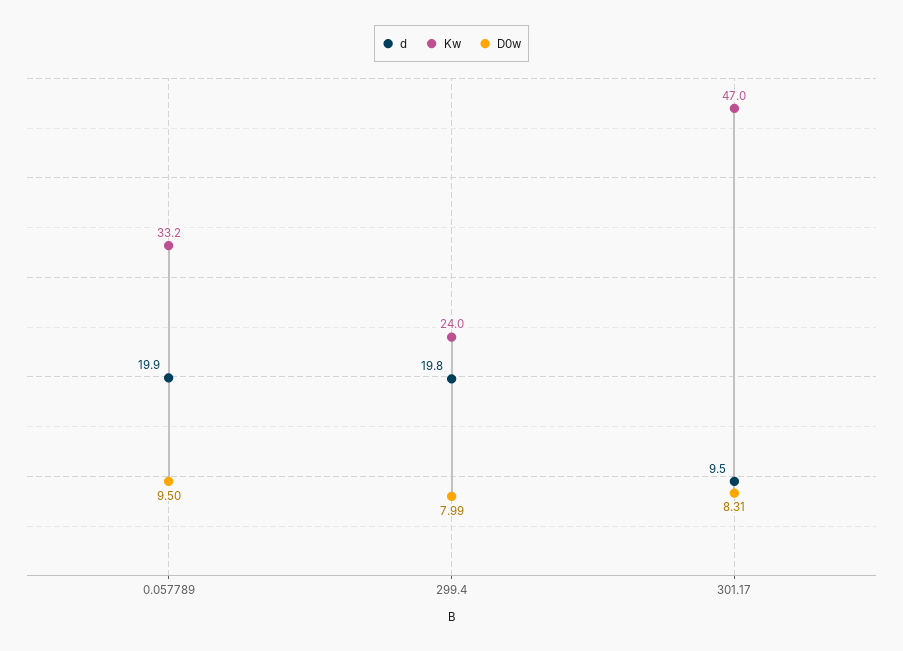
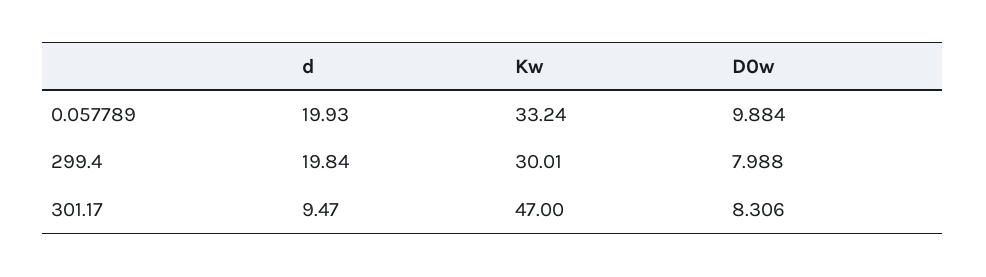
D0w, 0.057789: 9.5 -> 9.884
Kw, 299.4: 24 -> 30.01

